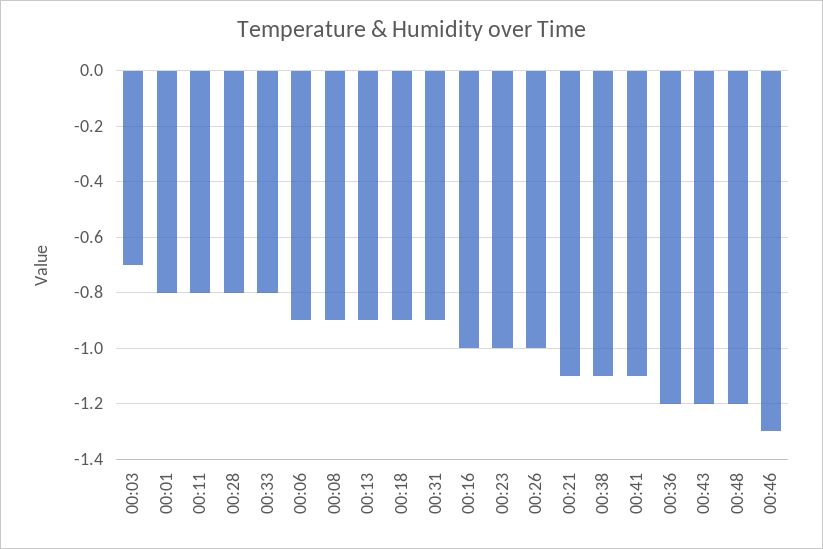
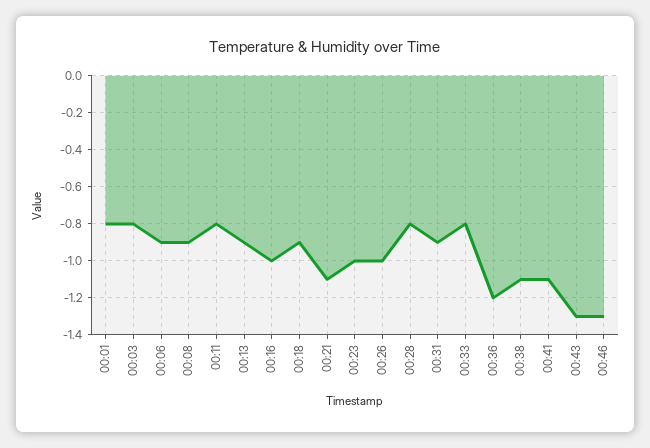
00:03: -0.7 -> -0.8
00:43: -1.2 -> -1.3
00:48: -1.2 -> none

